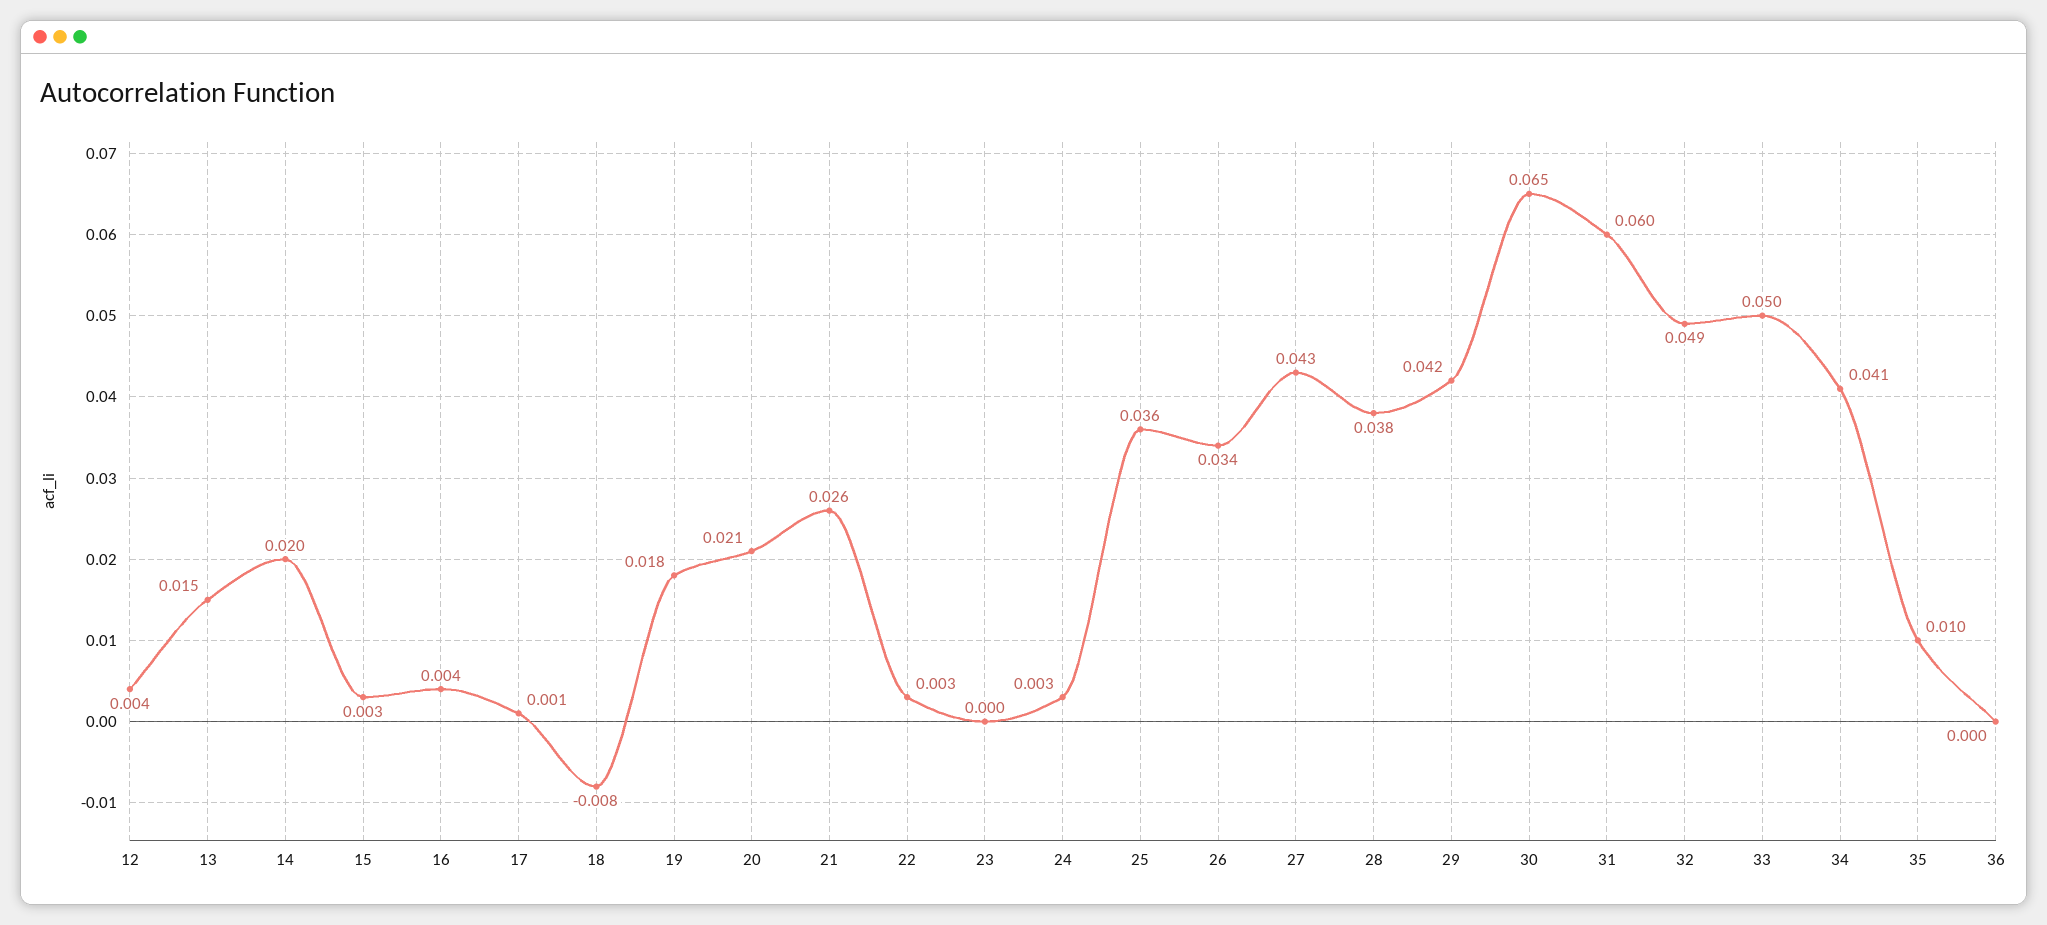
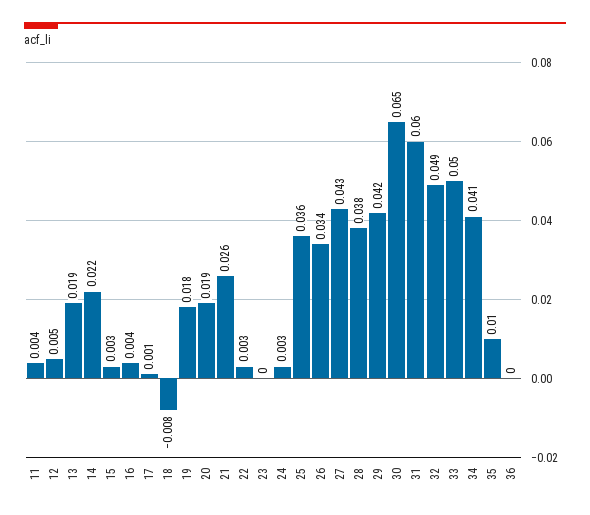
12: 0.004 -> 0.005
13: 0.015 -> 0.019
14: 0.02 -> 0.022
20: 0.021 -> 0.019
11: none -> 0.004

